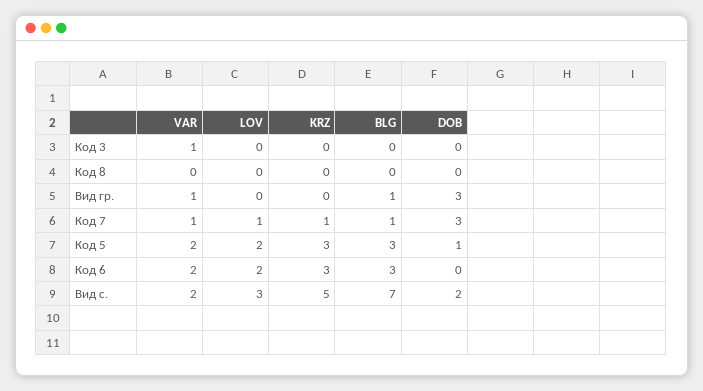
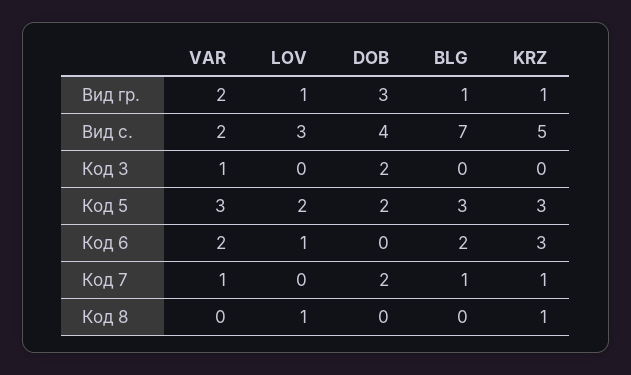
DOB, Код 3: 0 -> 2
LOV, Код 8: 0 -> 1
KRZ, Код 8: 0 -> 1
VAR, Вид гр.: 1 -> 2
LOV, Вид гр.: 0 -> 1
KRZ, Вид гр.: 0 -> 1
LOV, Код 7: 1 -> 0
DOB, Код 7: 3 -> 2
VAR, Код 5: 2 -> 3
DOB, Код 5: 1 -> 2
LOV, Код 6: 2 -> 1
BLG, Код 6: 3 -> 2
DOB, Вид с.: 2 -> 4

